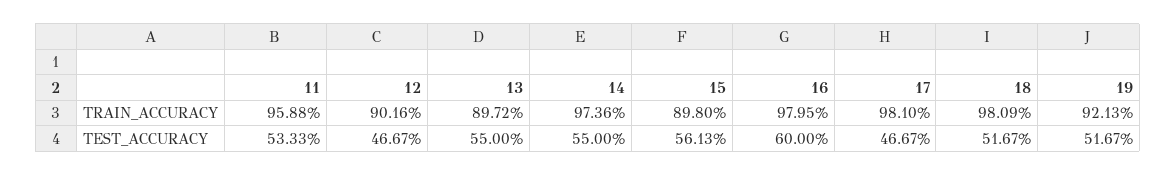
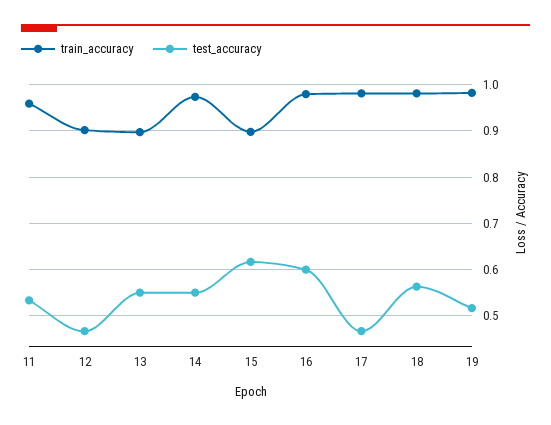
TRAIN_ACCURACY, 19: 0.9213 -> 0.98
TEST_ACCURACY, 15: 0.5613 -> 0.62
TEST_ACCURACY, 18: 0.5167 -> 0.56

